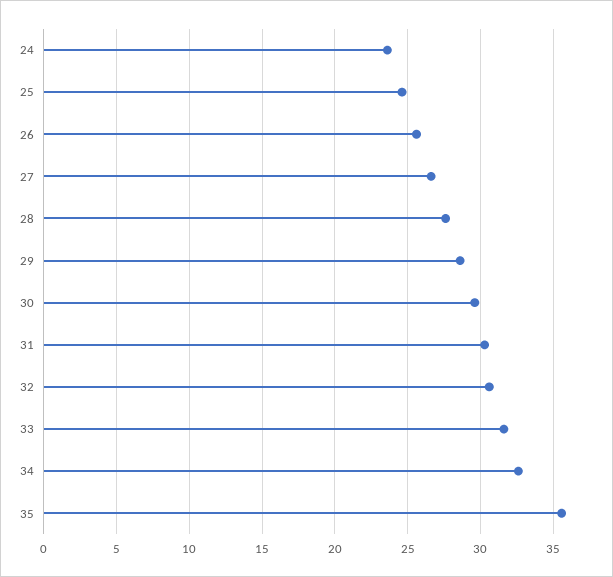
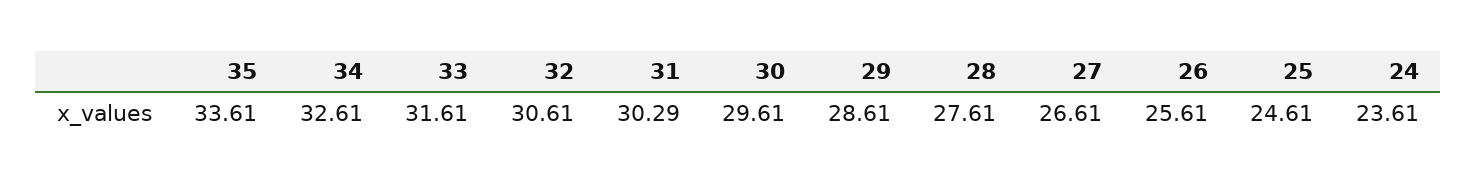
35: 35.5 -> 33.61

